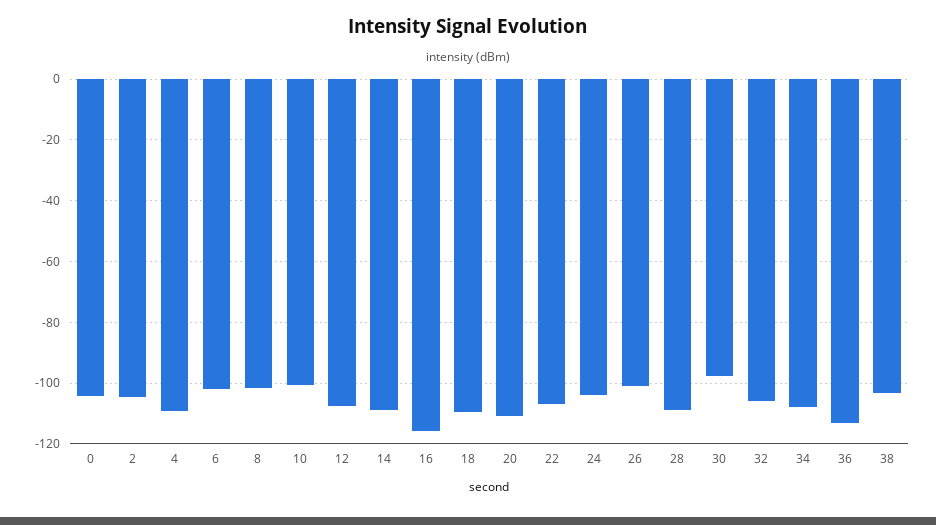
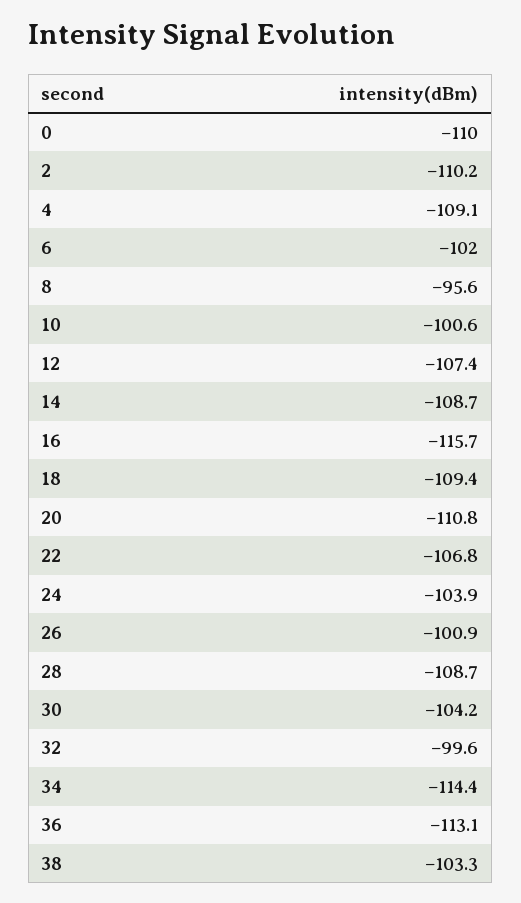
0: -104 -> -110
2: -104 -> -110.2
8: -102 -> -95.6
30: -98 -> -104.2
32: -106 -> -99.6
34: -108 -> -114.4

